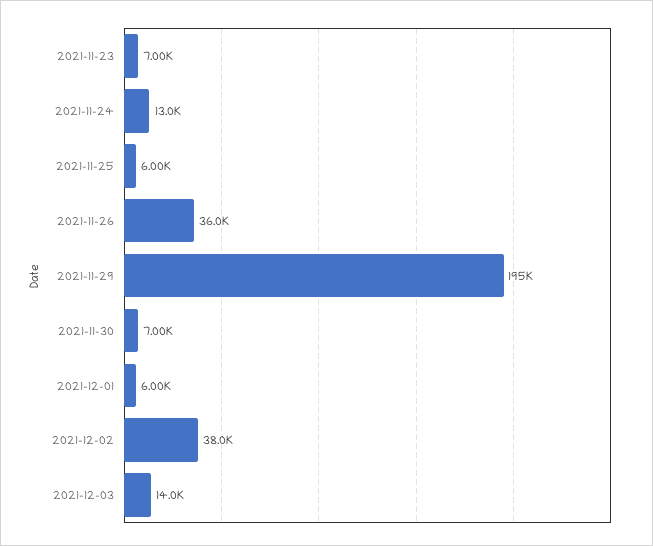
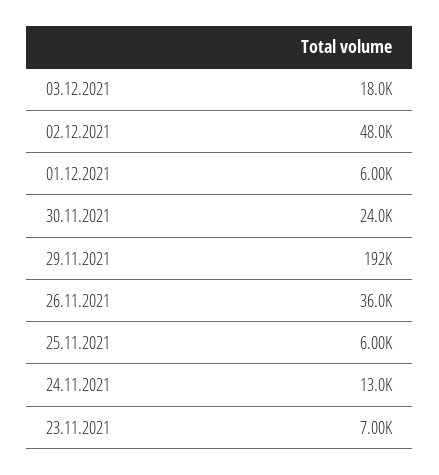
2021-11-29: 195000 -> 192000
2021-11-30: 7000 -> 24000
2021-12-02: 38000 -> 48000
2021-12-03: 14000 -> 18000

